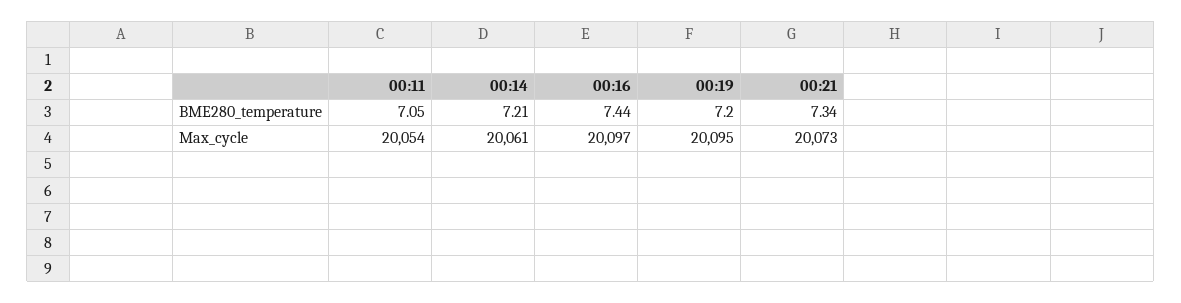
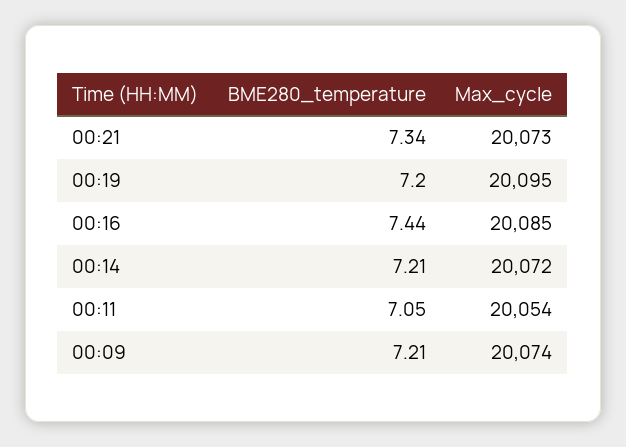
00:14, Max_cycle: 20061 -> 20072
00:16, Max_cycle: 20097 -> 20085
00:09, BME280_temperature: none -> 7.21
00:09, Max_cycle: none -> 20074

